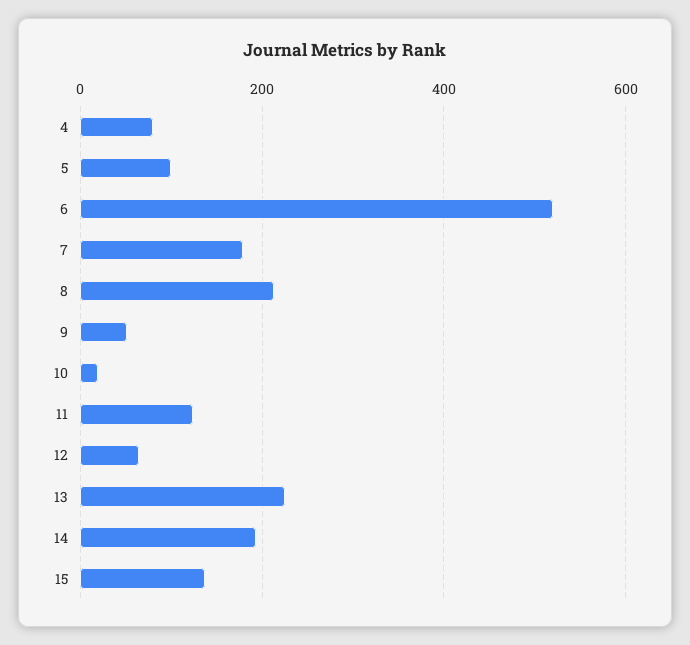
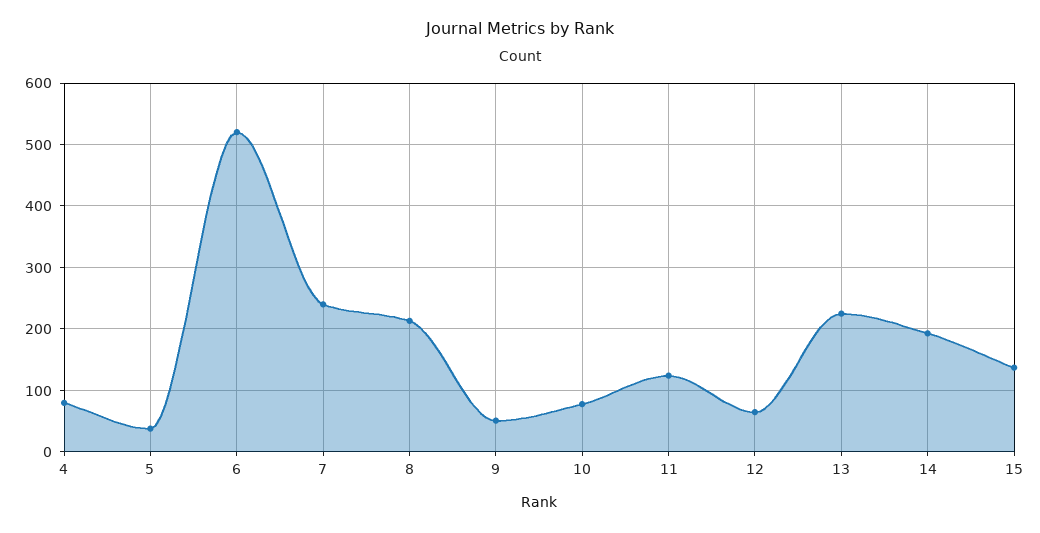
5: 100 -> 40
7: 180 -> 240
10: 20 -> 80

